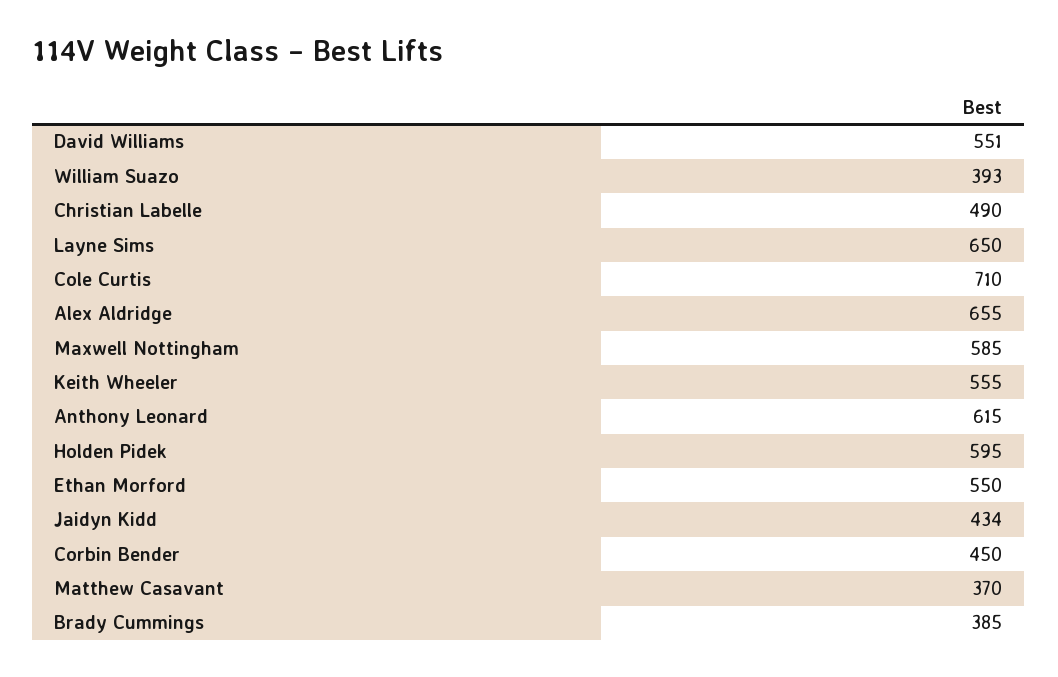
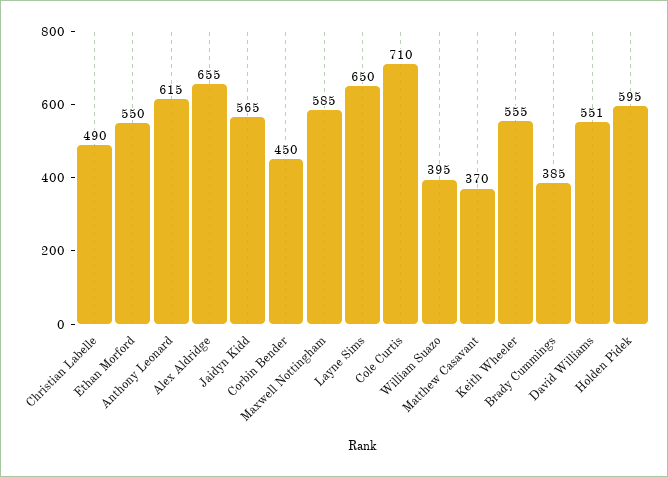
William Suazo: 393 -> 395
Jaidyn Kidd: 434 -> 565

